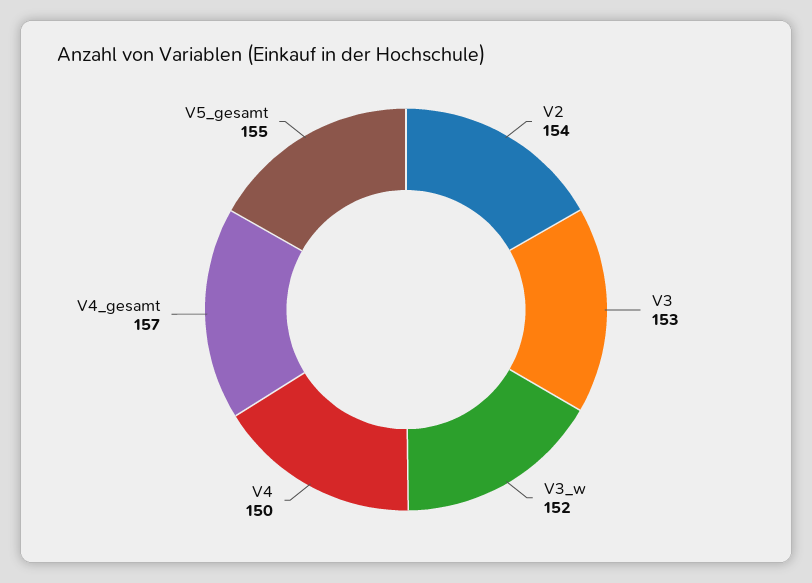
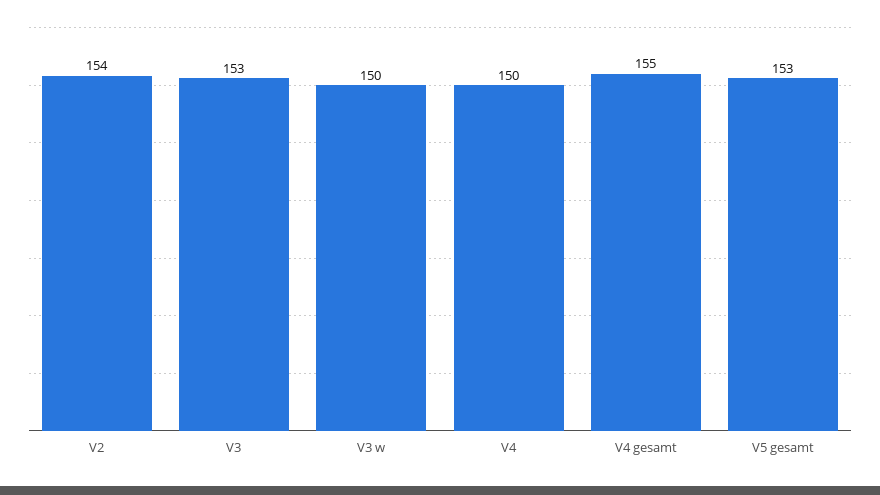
V3_w: 152 -> 150
V4_gesamt: 157 -> 155
V5_gesamt: 155 -> 153

